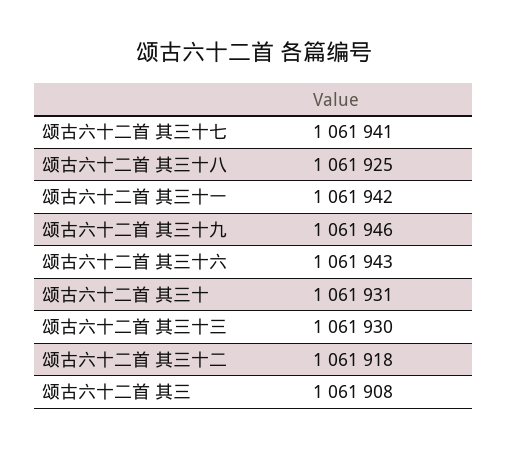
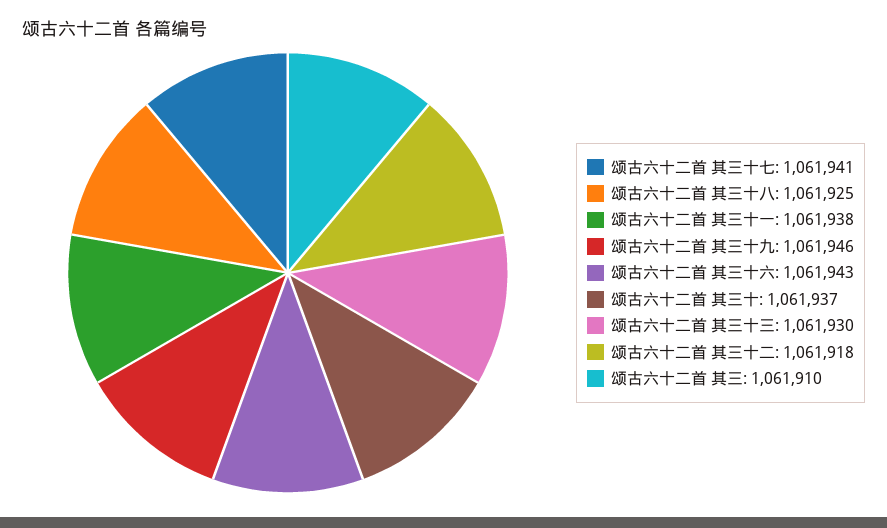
颂古六十二首 其三十一: 1061942 -> 1061938
颂古六十二首 其三十: 1061931 -> 1061937
颂古六十二首 其三: 1061908 -> 1061910

